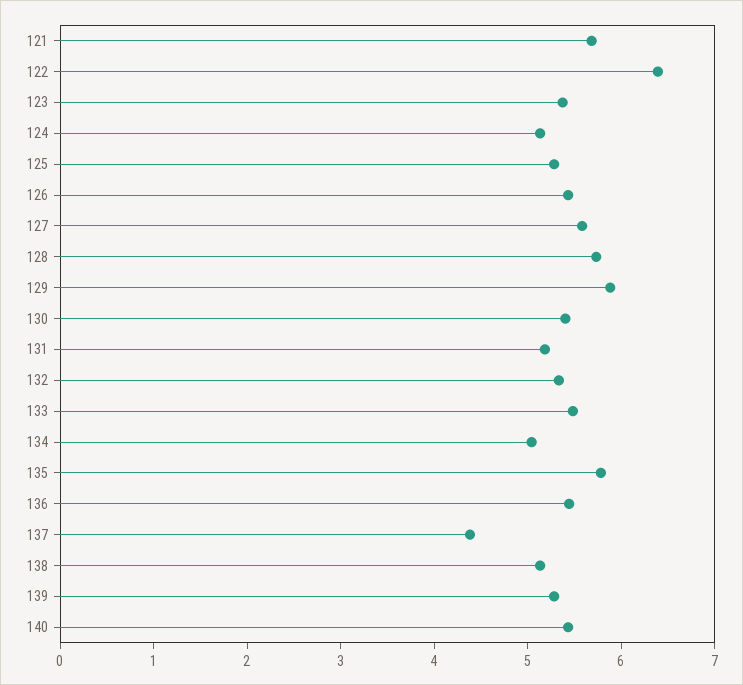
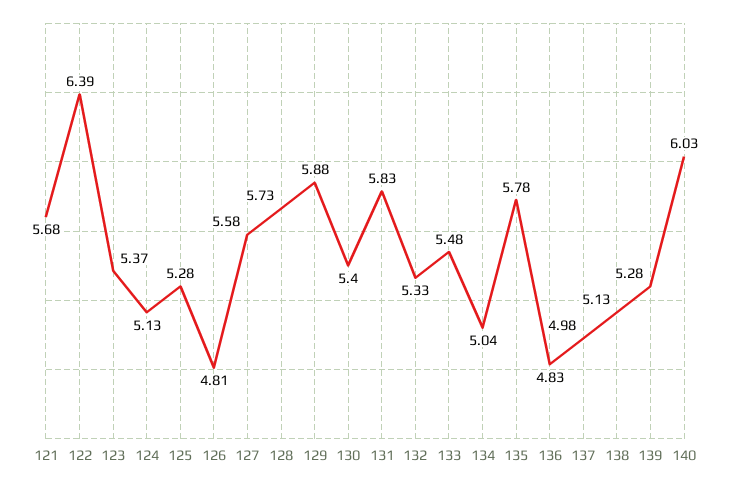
126: 5.4 -> 4.81
131: 5.2 -> 5.83
136: 5.4 -> 4.83
137: 4.4 -> 4.98
140: 5.4 -> 6.03

